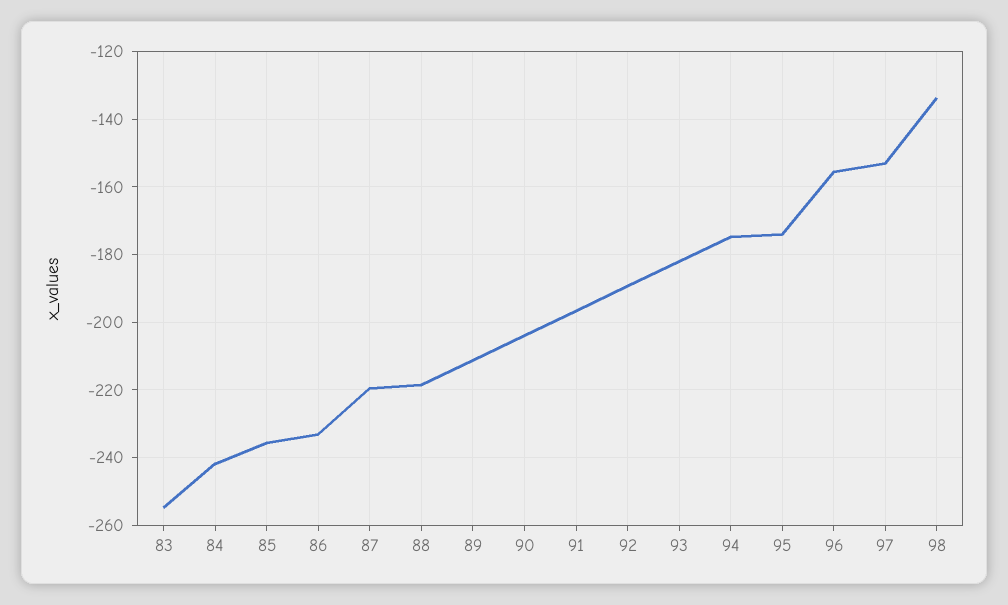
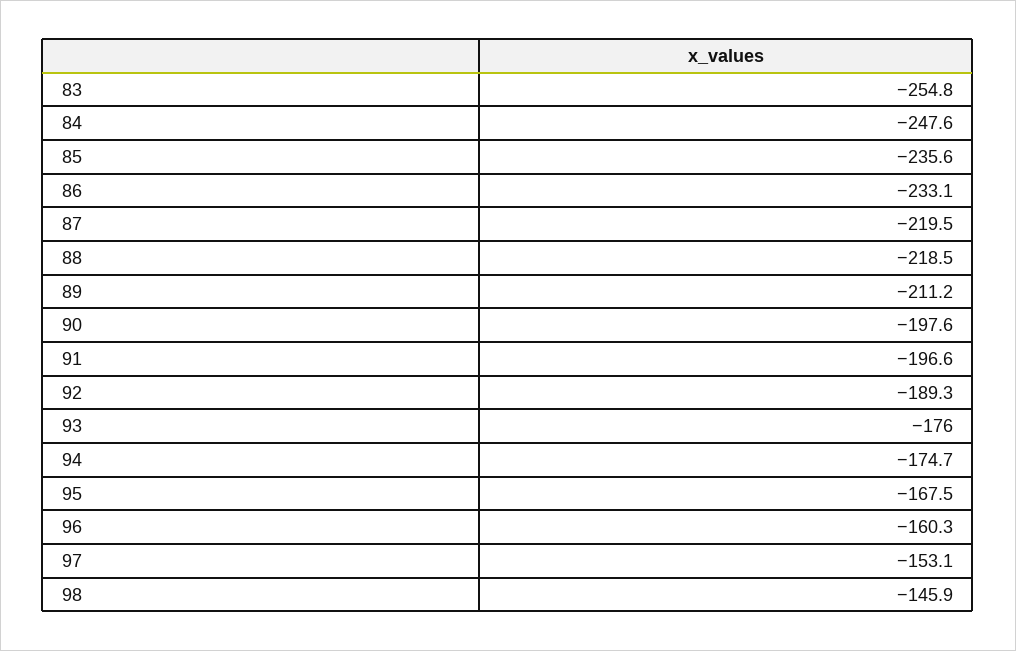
84: -242 -> -247.6
90: -204 -> -197.6
93: -182 -> -176
95: -174 -> -167.5
96: -156 -> -160.3
98: -134 -> -145.9

